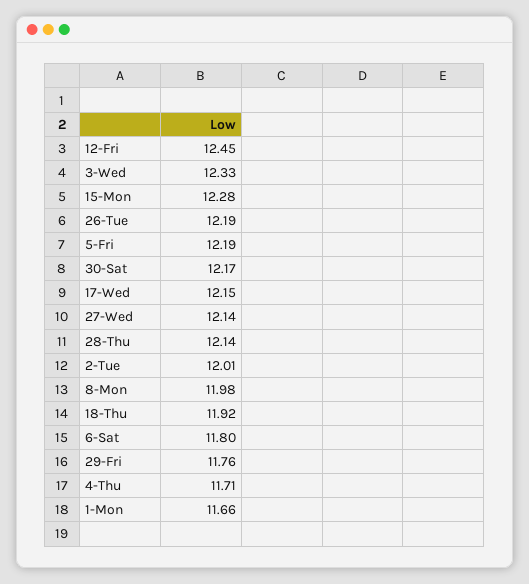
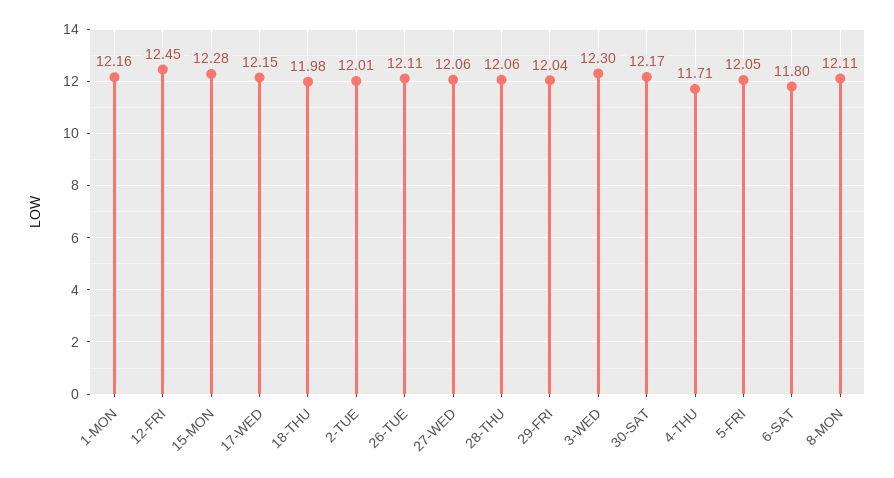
3-Wed: 12.33 -> 12.3
26-Tue: 12.19 -> 12.11
5-Fri: 12.19 -> 12.05
27-Wed: 12.14 -> 12.06
28-Thu: 12.14 -> 12.06
8-Mon: 11.98 -> 12.11
18-Thu: 11.92 -> 11.98
29-Fri: 11.76 -> 12.04
1-Mon: 11.66 -> 12.16

